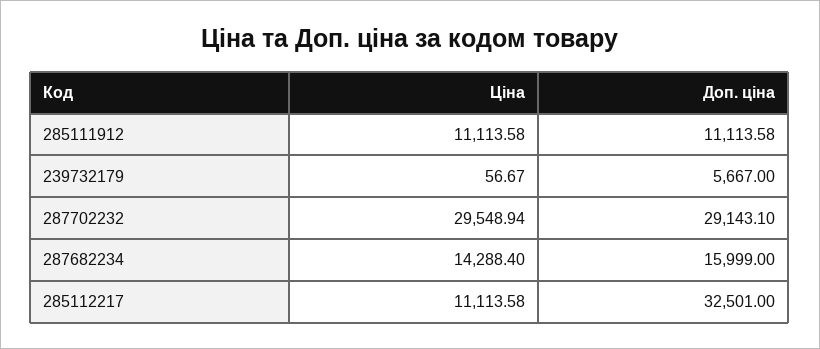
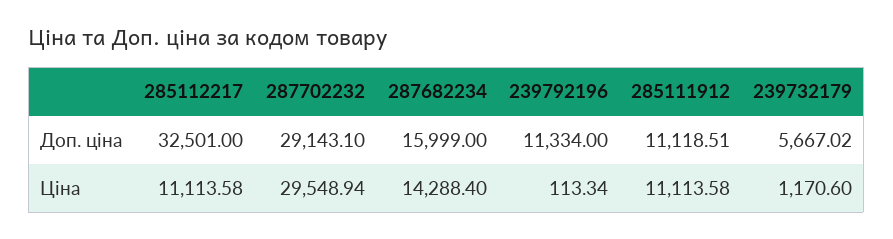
Доп. ціна, 285111912: 11113.58 -> 11118.51
Ціна, 239732179: 56.67 -> 1170.6
Доп. ціна, 239732179: 5667 -> 5667.02
Доп. ціна, 239792196: none -> 11334
Ціна, 239792196: none -> 113.34

